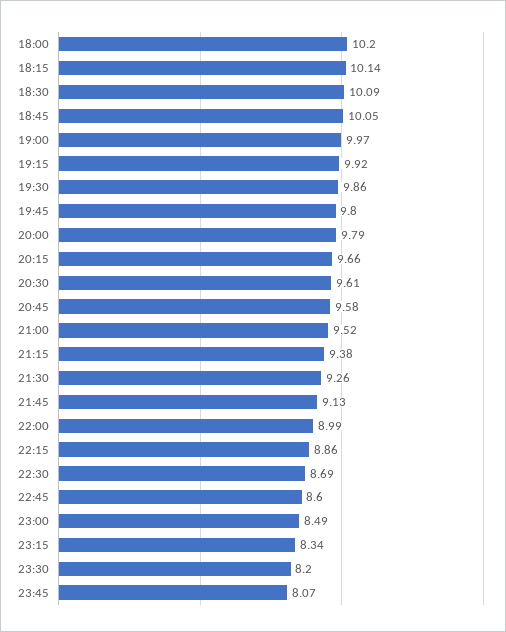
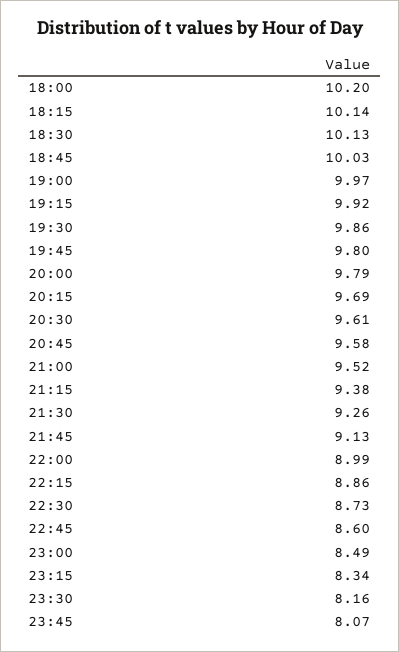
18:30: 10.09 -> 10.13
18:45: 10.05 -> 10.03
20:15: 9.66 -> 9.69
22:30: 8.69 -> 8.73
23:30: 8.2 -> 8.16

